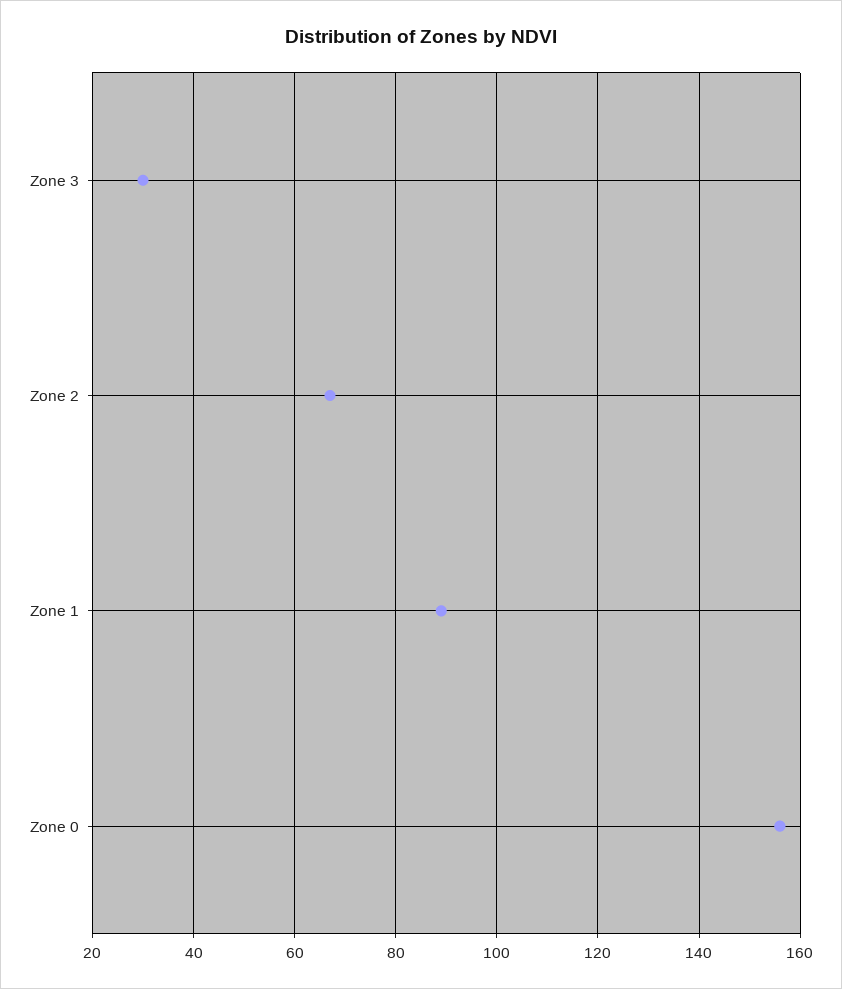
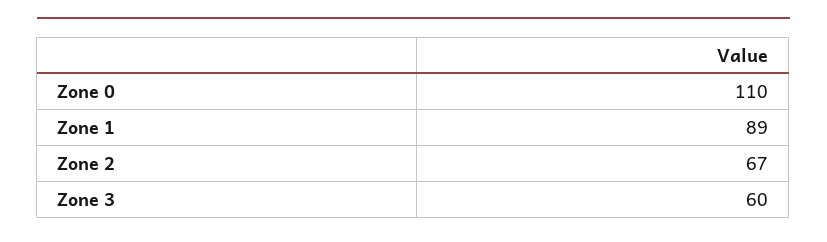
Zone 3: 30 -> 60
Zone 0: 155 -> 110

